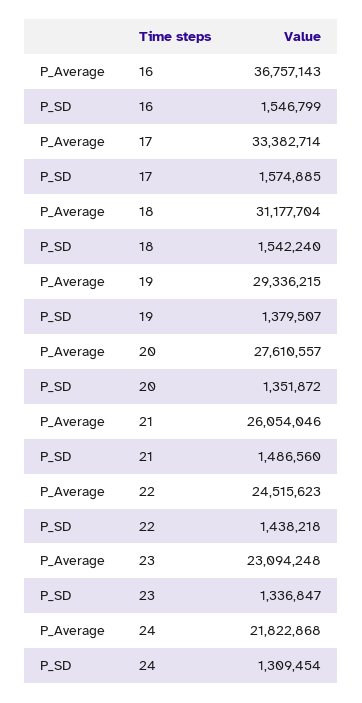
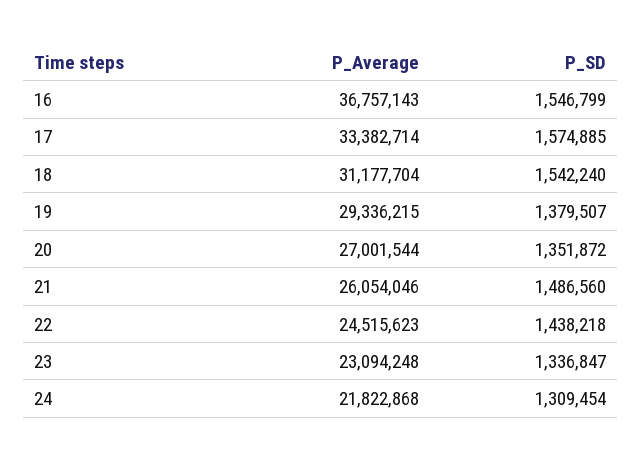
P_Average, 20: 27610557 -> 27001544

